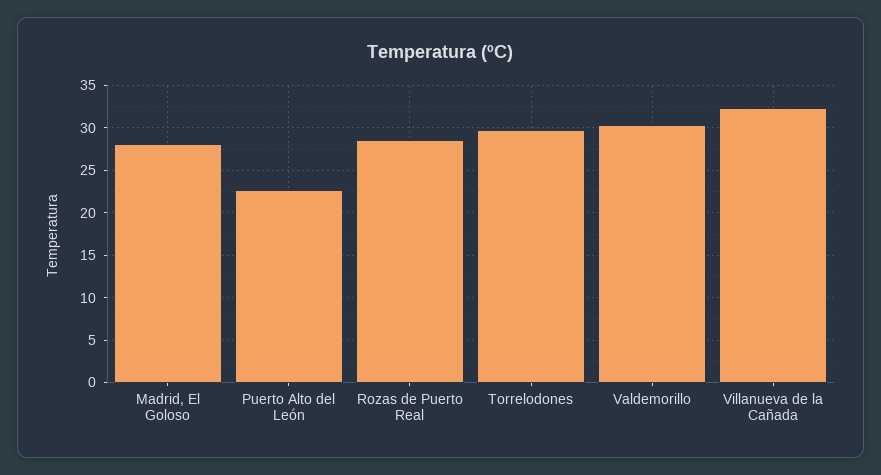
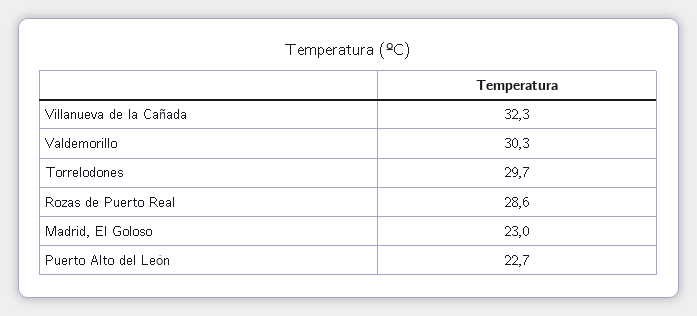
Madrid, El Goloso: 28 -> 23

